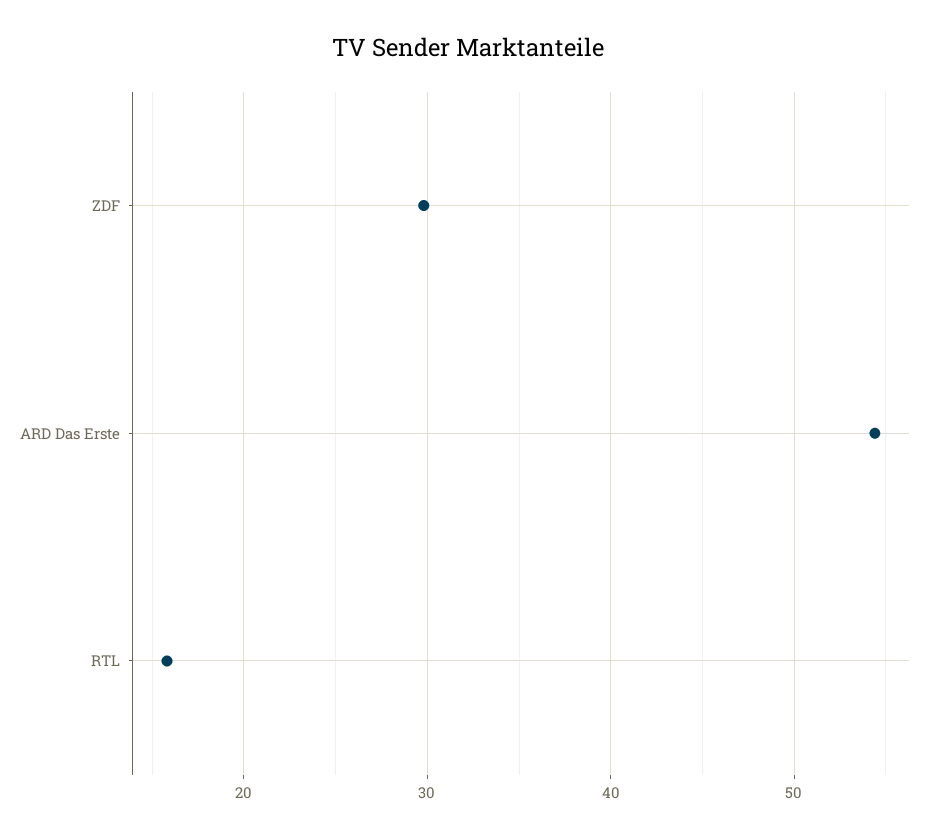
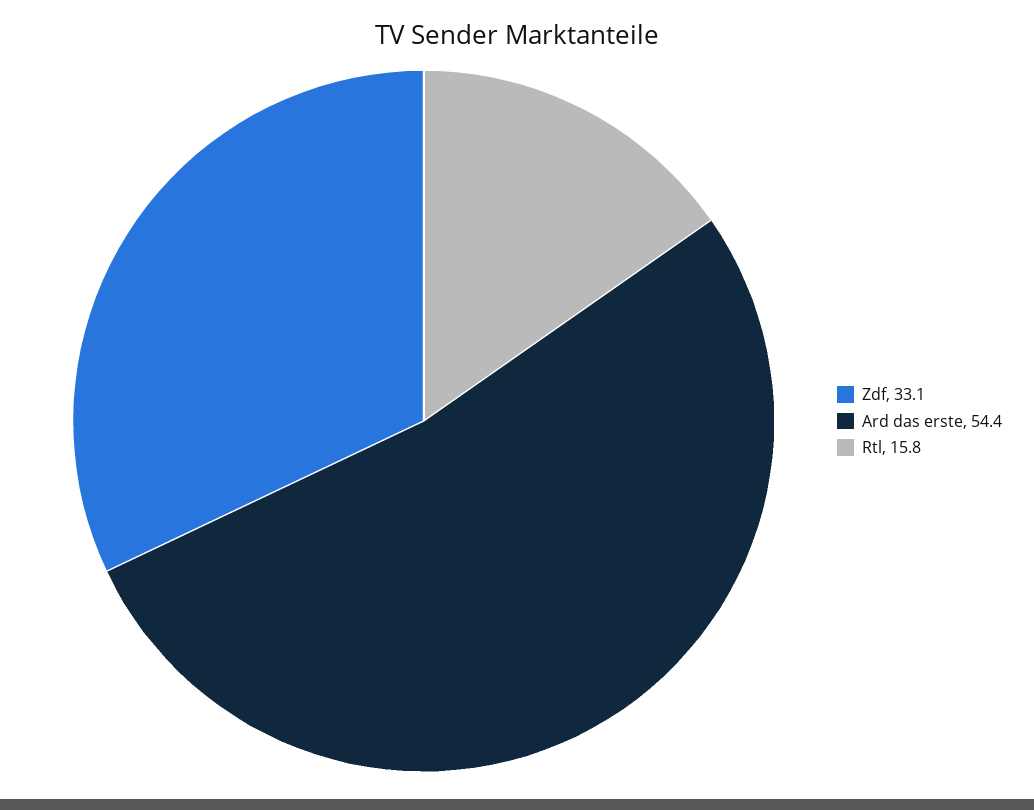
ZDF: 30 -> 33.1

